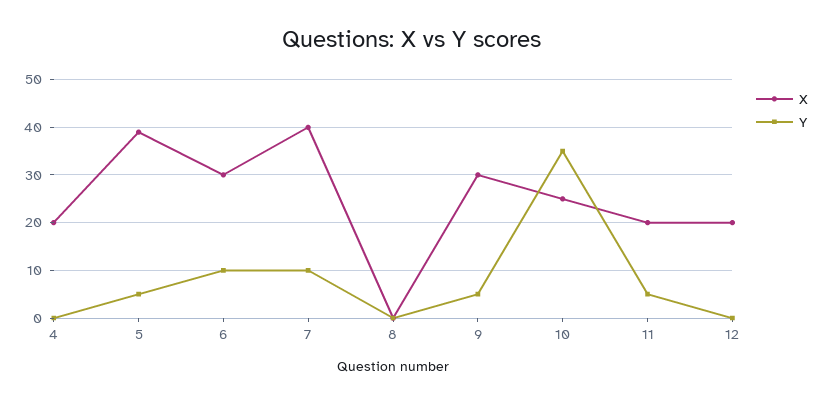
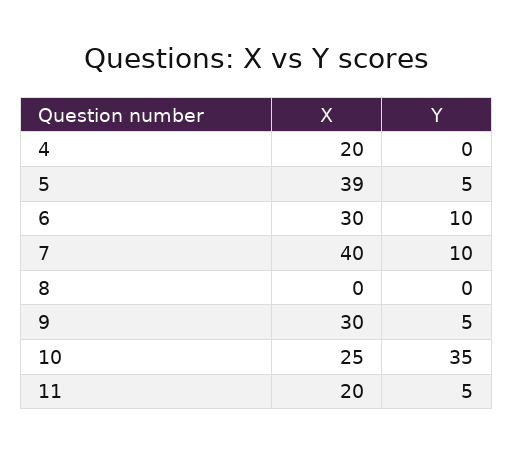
X, 12: 20 -> none
Y, 12: 0 -> none

